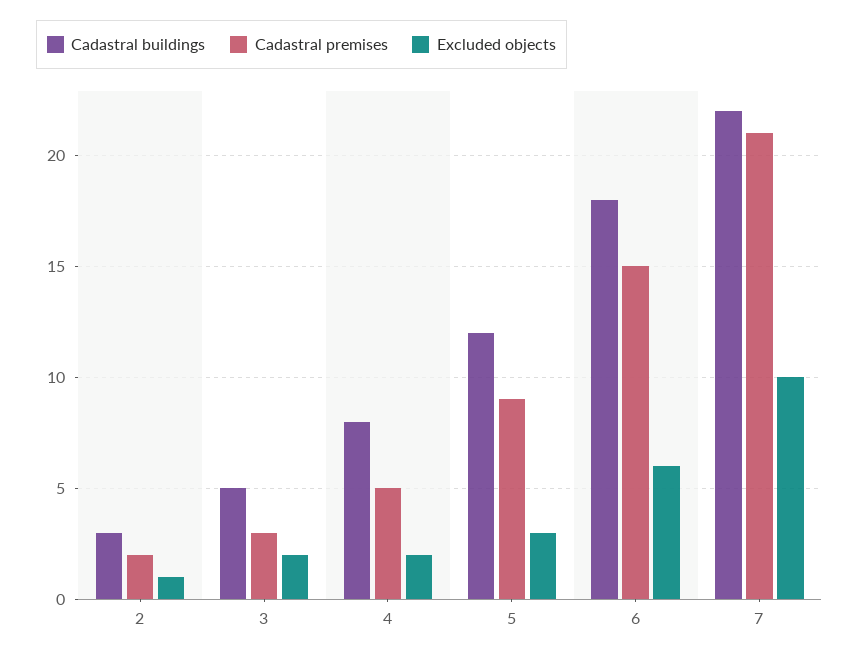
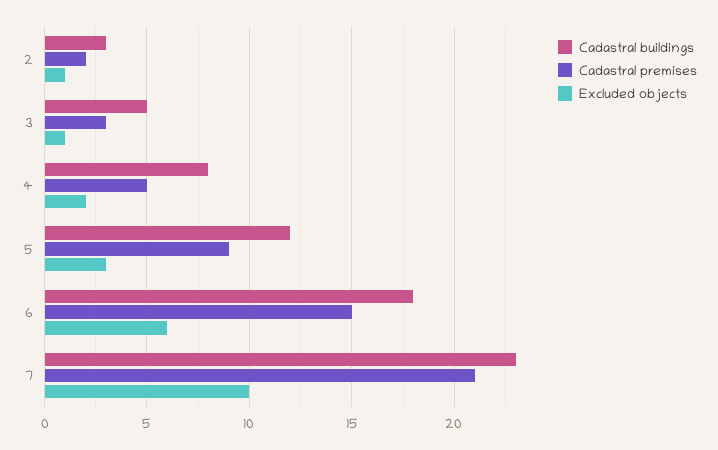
Excluded objects, 3: 2 -> 1
Cadastral buildings, 7: 22 -> 23

